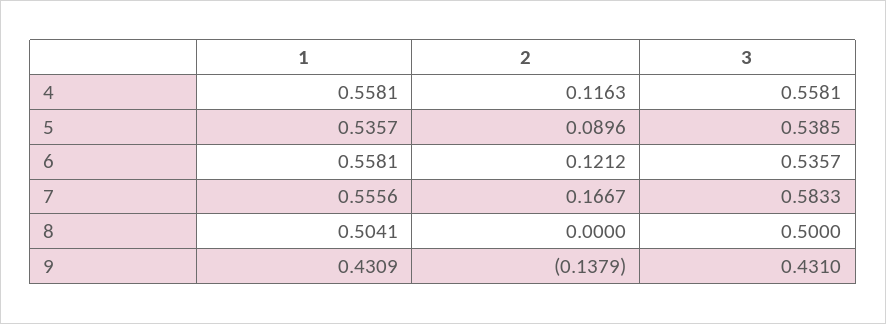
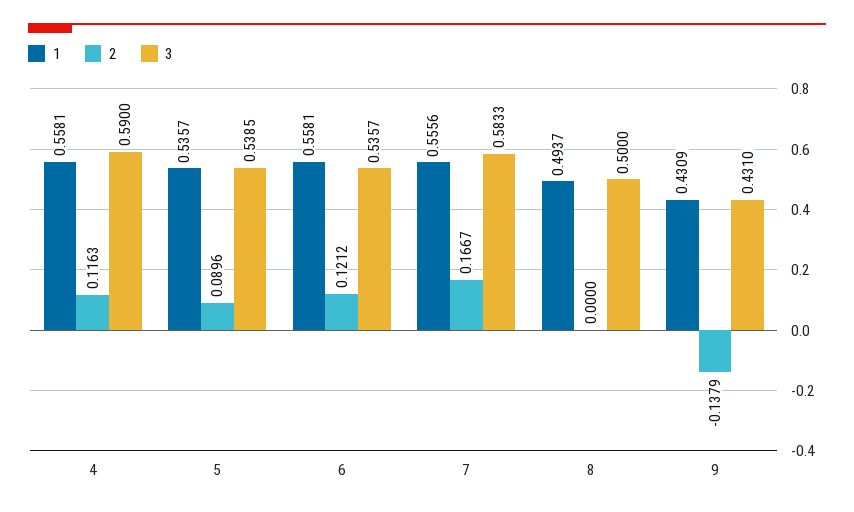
3, 4: 0.5581 -> 0.59
1, 8: 0.5041 -> 0.4937

